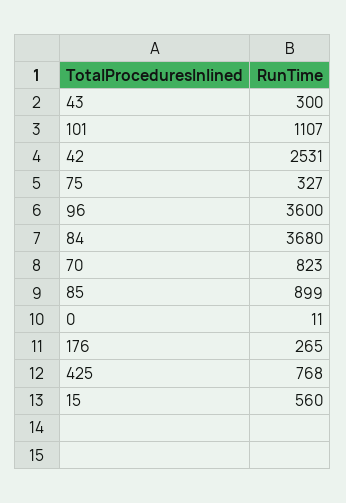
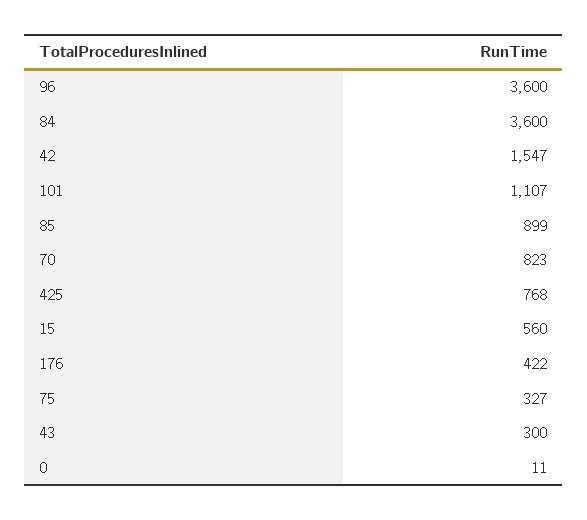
42: 2531 -> 1547
84: 3680 -> 3600
176: 265 -> 422

